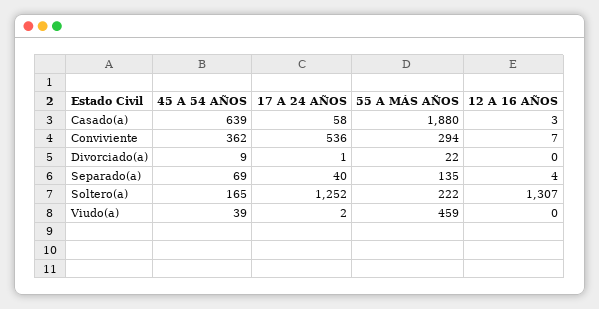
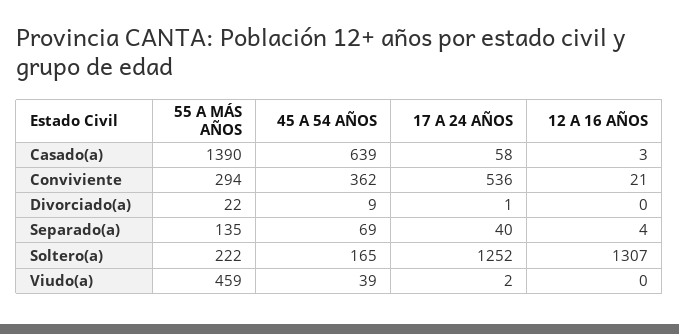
55 A MÁS AÑOS, Casado(a): 1880 -> 1390
12 A 16 AÑOS, Conviviente: 7 -> 21

